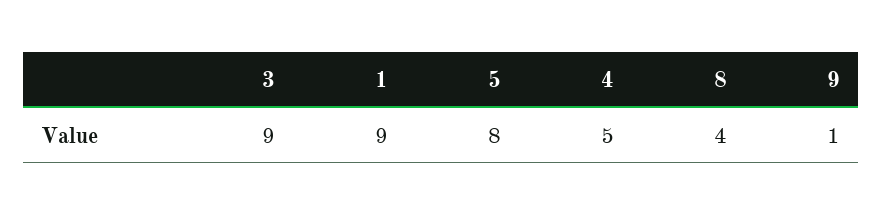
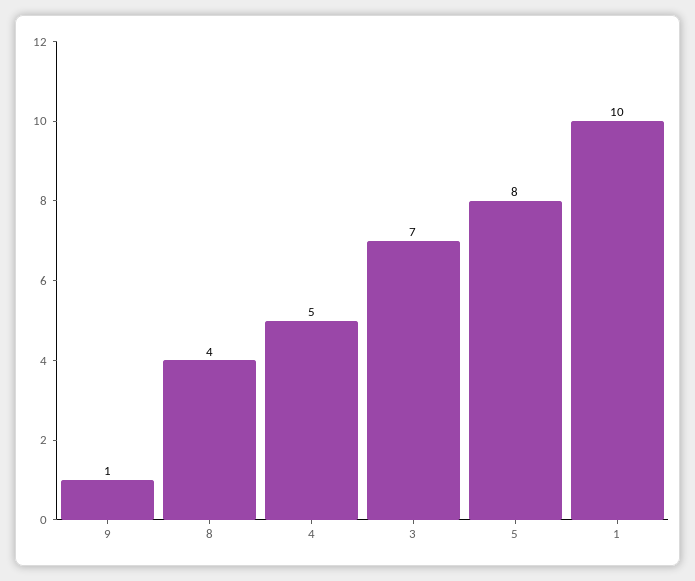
3: 9 -> 7
1: 9 -> 10

